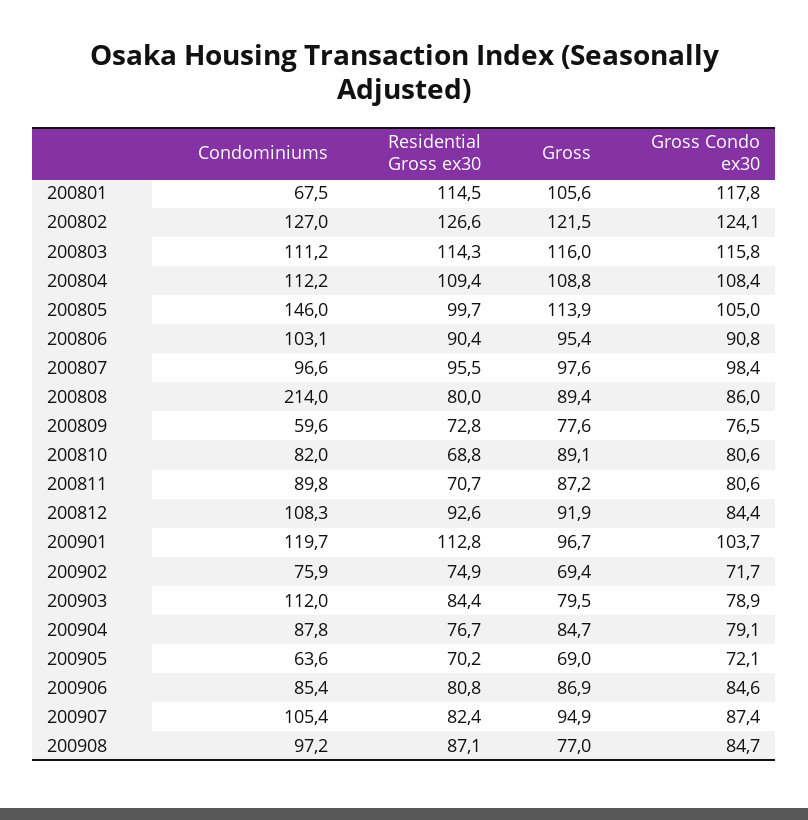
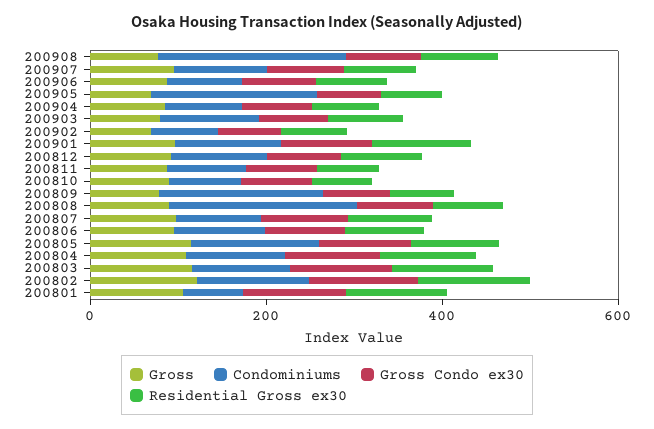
Condominiums, 200809: 59.6 -> 200
Condominiums, 200905: 63.6 -> 200
Condominiums, 200908: 97.2 -> 200

